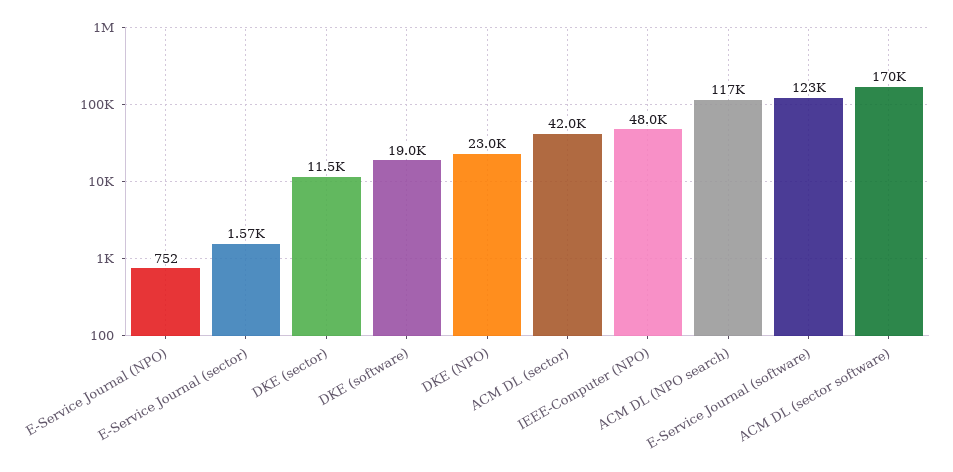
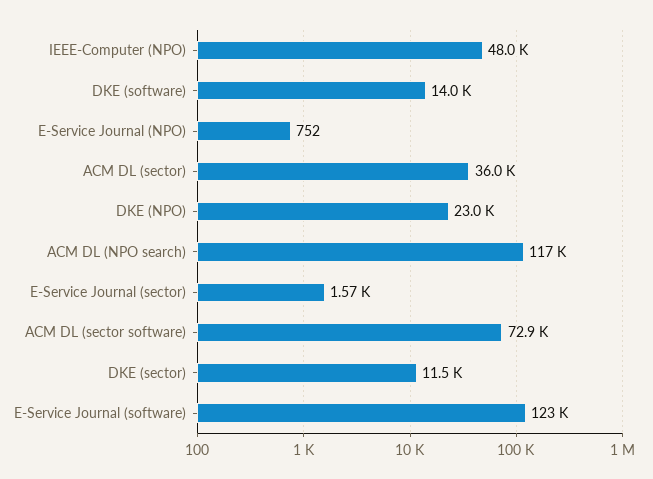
DKE (software): 19000 -> 14000
ACM DL (sector): 42000 -> 36000
ACM DL (sector software): 170000 -> 72900

